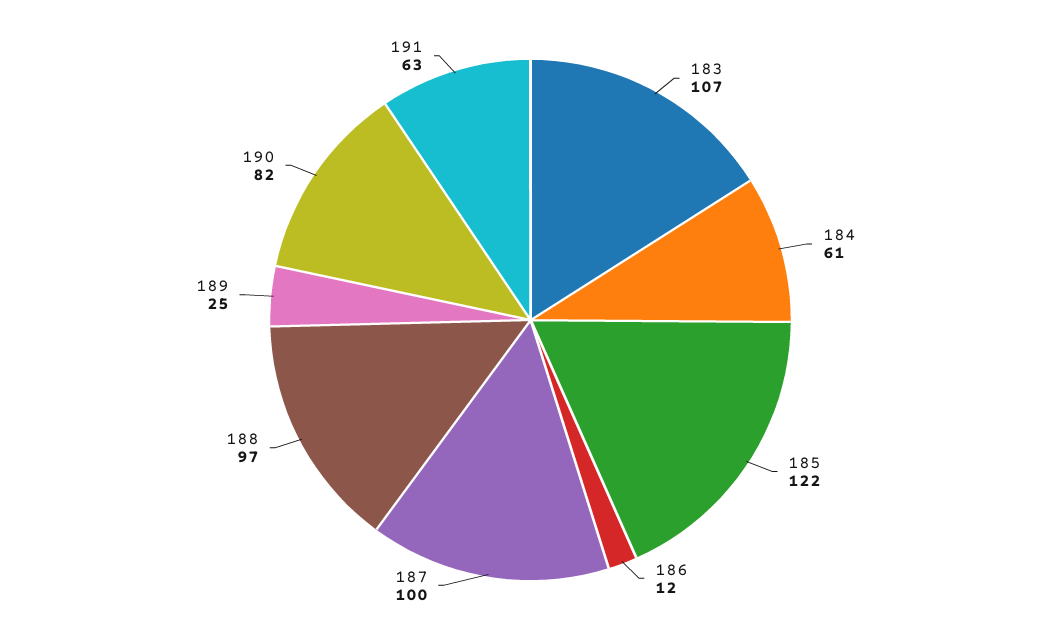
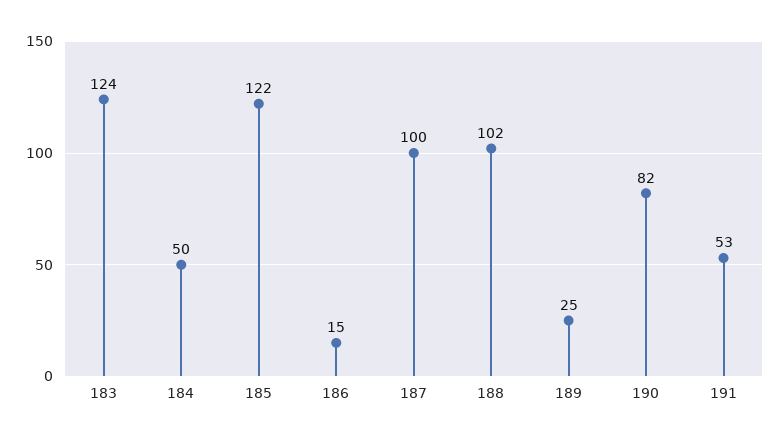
183: 107 -> 124
184: 61 -> 50
186: 12 -> 15
188: 97 -> 102
191: 63 -> 53

